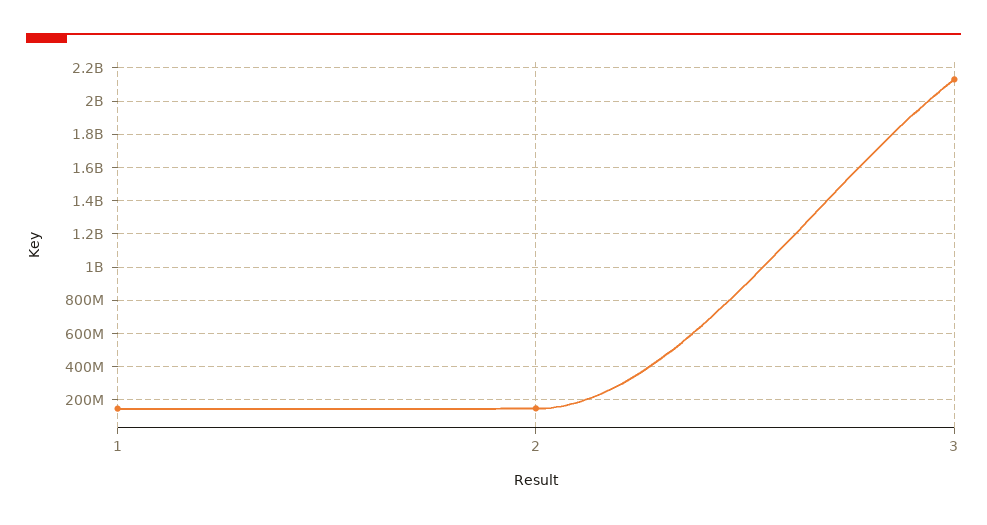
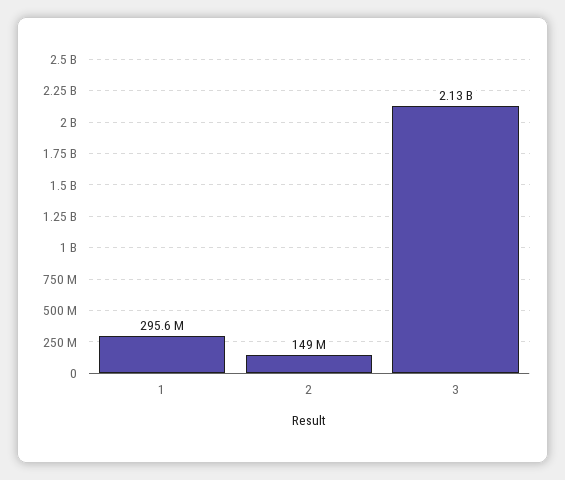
1: 150000000 -> 295600000

